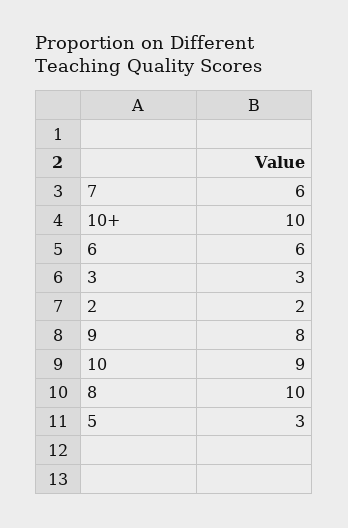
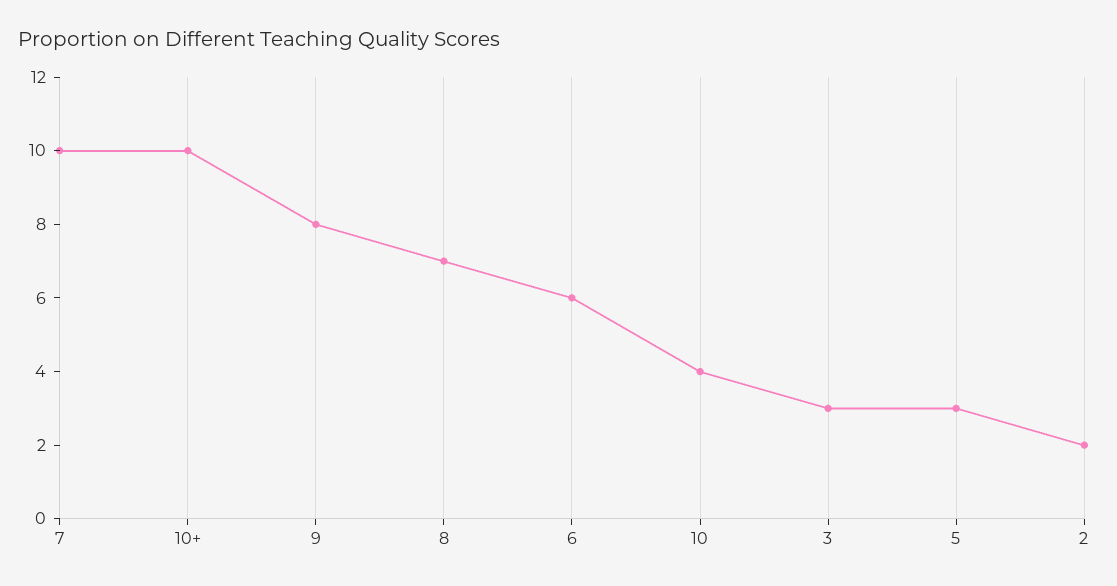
7: 6 -> 10
10: 9 -> 4
8: 10 -> 7

